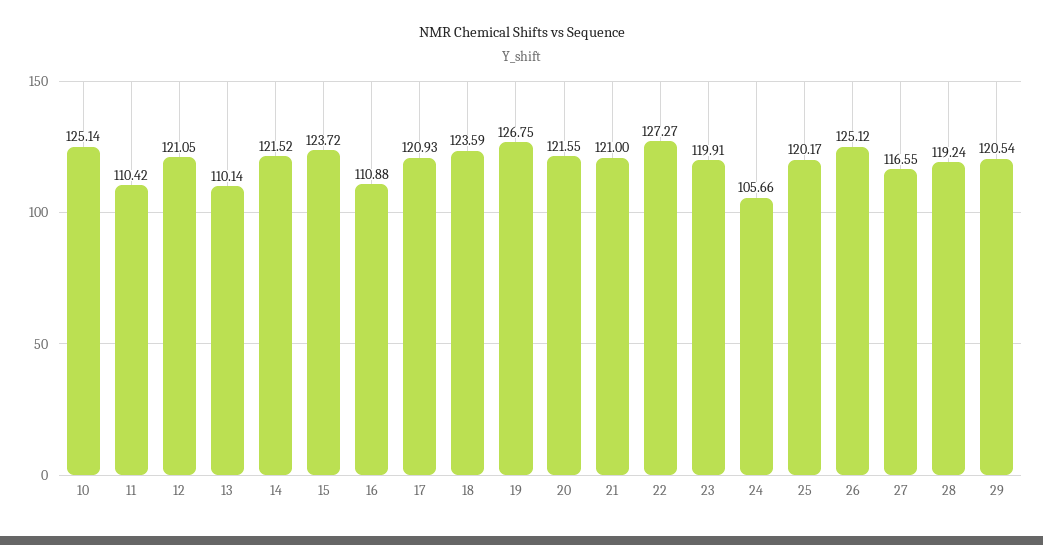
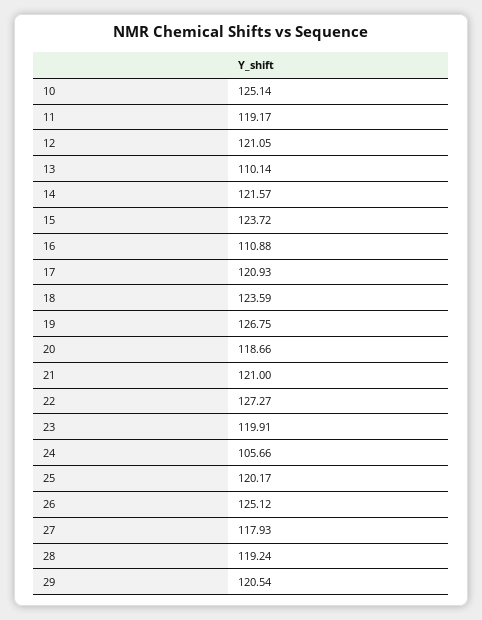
11: 110.42 -> 119.17
14: 121.52 -> 121.57
20: 121.55 -> 118.66
27: 116.55 -> 117.93

